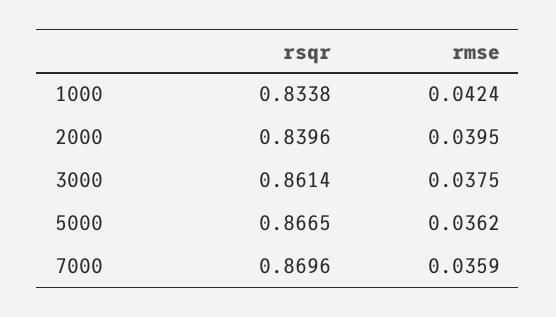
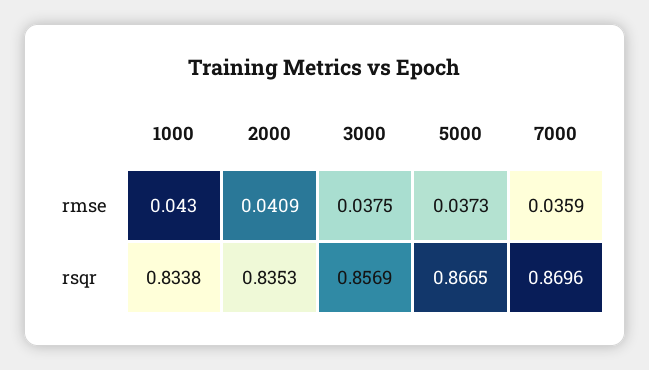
rmse, 1000: 0.0424 -> 0.043
rsqr, 2000: 0.8396 -> 0.8353
rmse, 2000: 0.0395 -> 0.0409
rsqr, 3000: 0.8614 -> 0.8569
rmse, 5000: 0.0362 -> 0.0373

